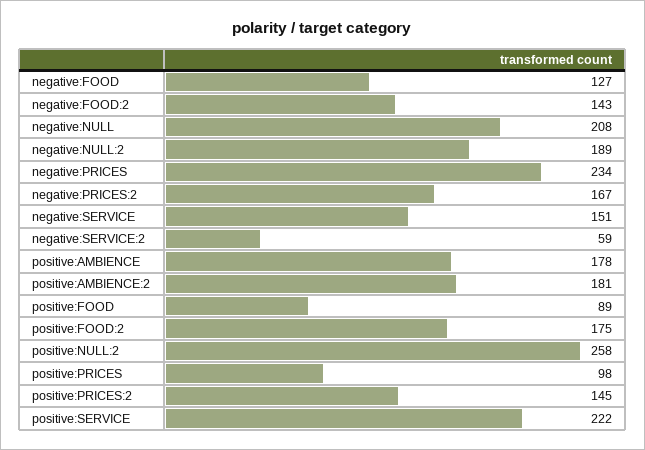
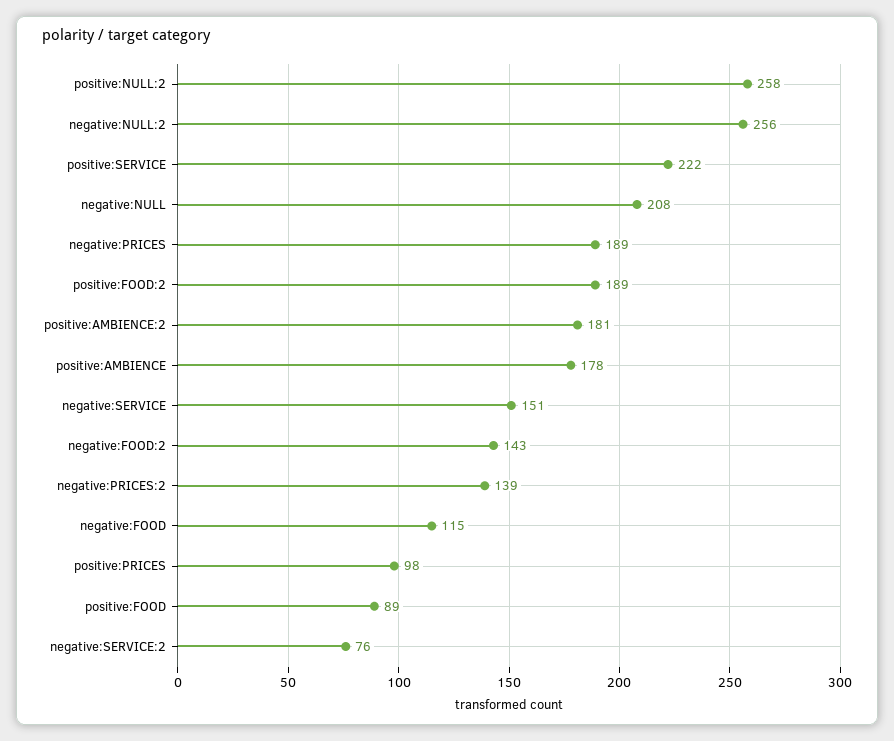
negative:FOOD: 127 -> 115
negative:NULL:2: 189 -> 256
negative:PRICES: 234 -> 189
negative:PRICES:2: 167 -> 139
negative:SERVICE:2: 59 -> 76
positive:FOOD:2: 175 -> 189
positive:PRICES:2: 145 -> none

